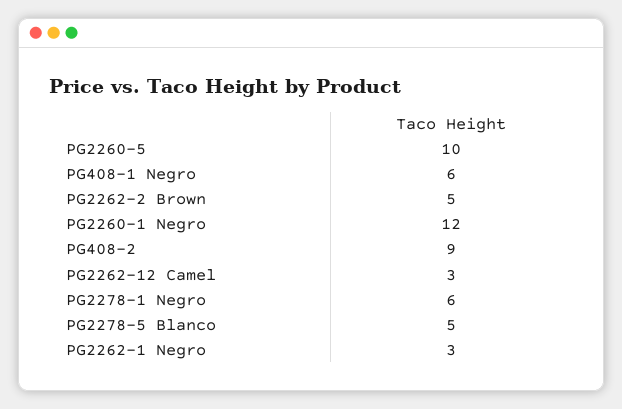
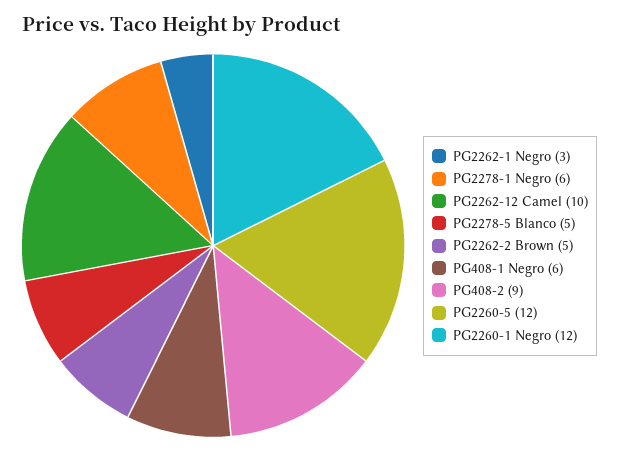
PG2260-5: 10 -> 12
PG2262-12 Camel: 3 -> 10

